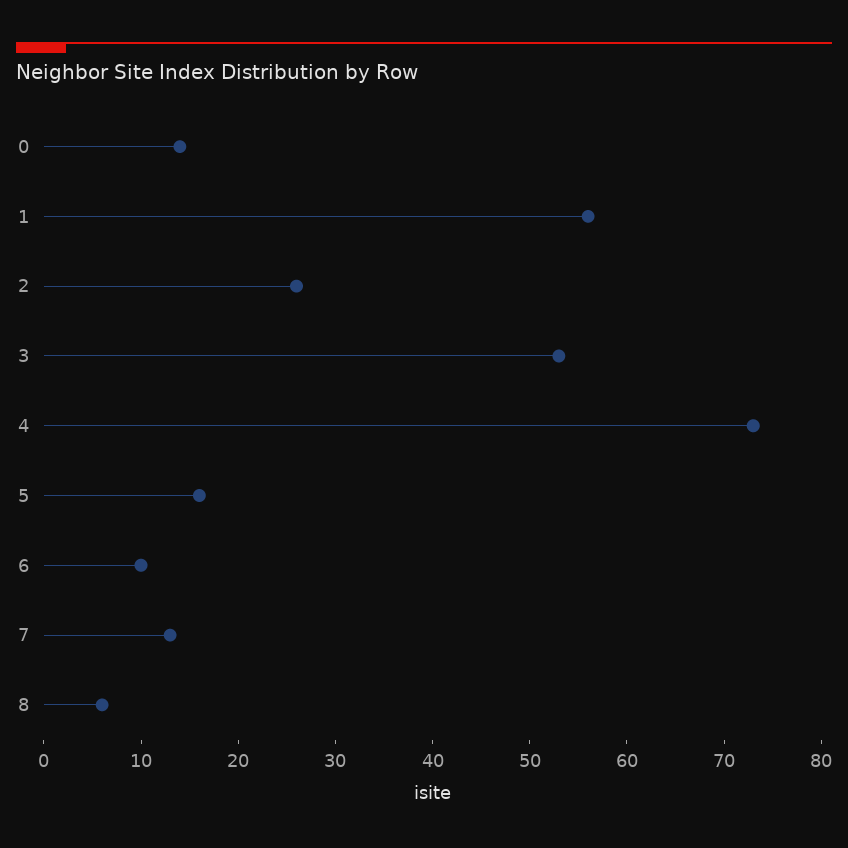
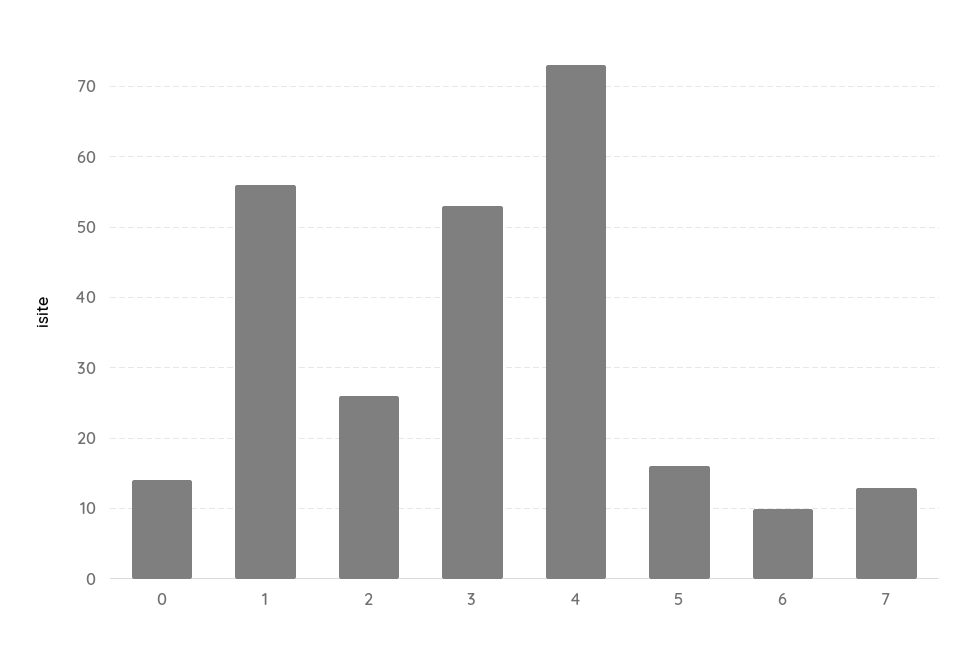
8: 6 -> none

